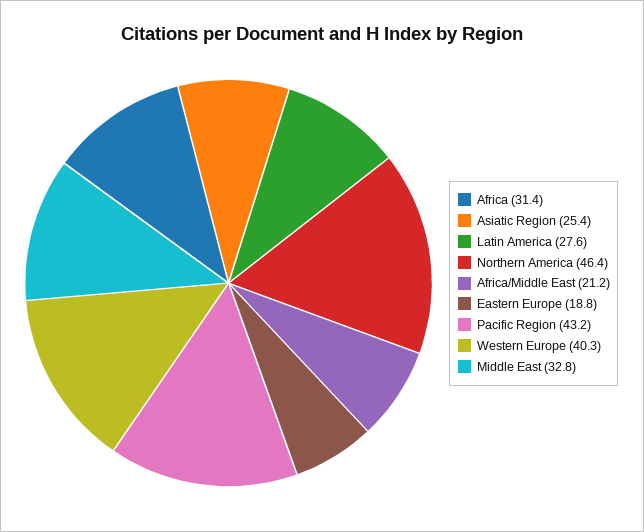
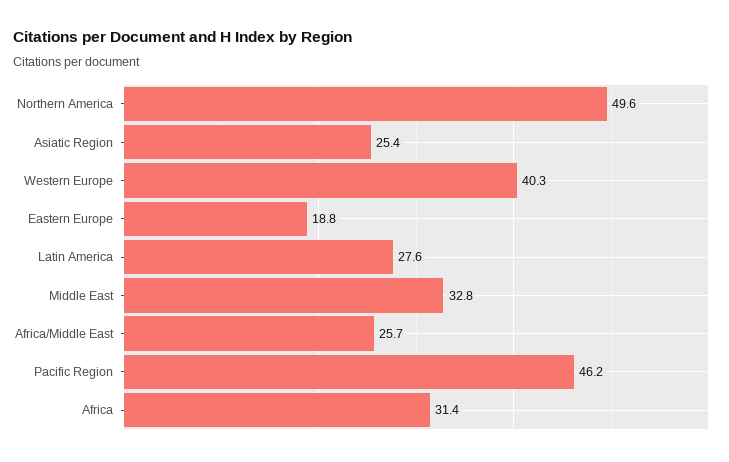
Northern America: 46.4 -> 49.6
Africa/Middle East: 21.2 -> 25.7
Pacific Region: 43.2 -> 46.2

